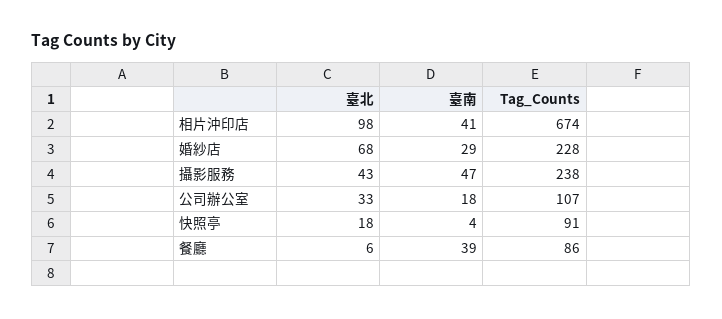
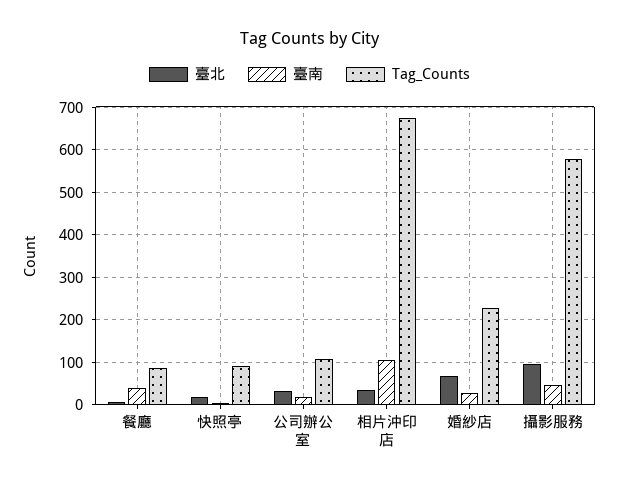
臺北, 相片沖印店: 98 -> 40
臺南, 相片沖印店: 41 -> 100
臺北, 攝影服務: 43 -> 100
Tag_Counts, 攝影服務: 238 -> 580

